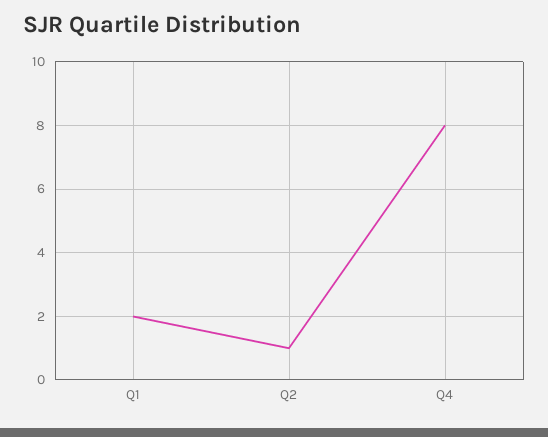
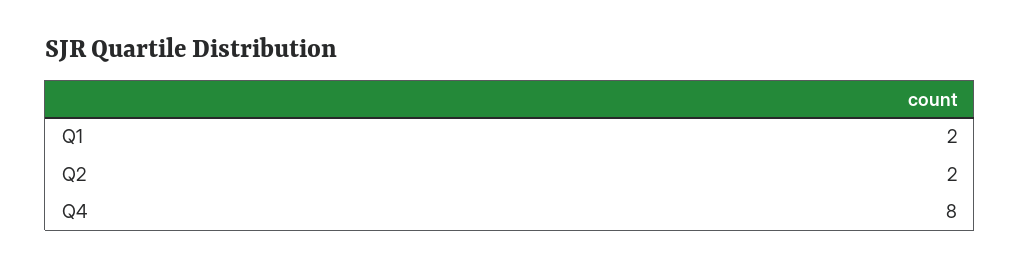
Q2: 1 -> 2

